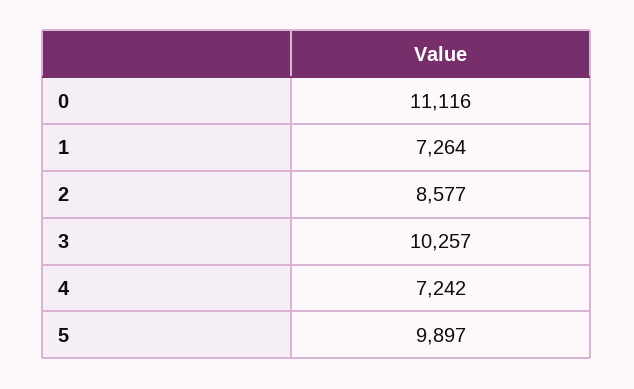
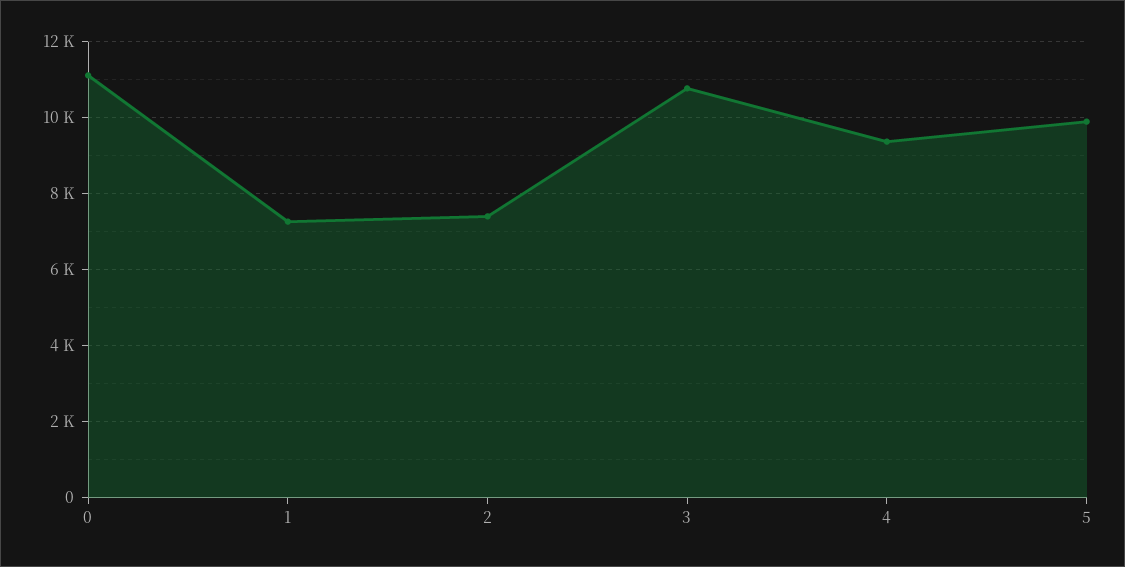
2: 8577 -> 7400
3: 10257 -> 10800
4: 7242 -> 9400

